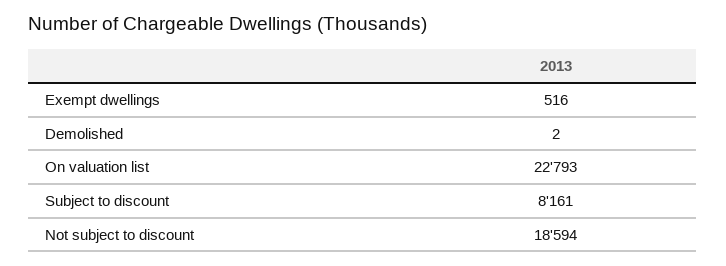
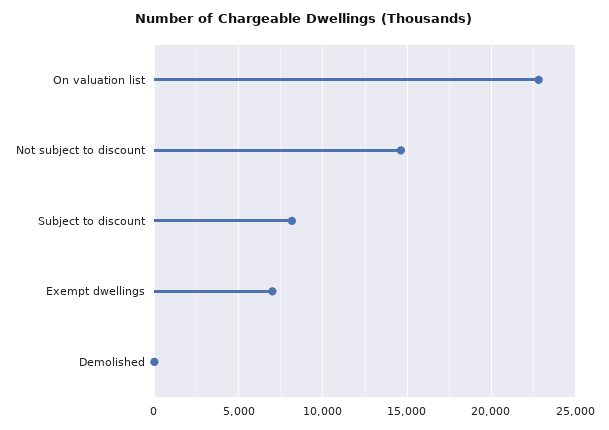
Exempt dwellings: 516 -> 7000
Not subject to discount: 18594 -> 14500

